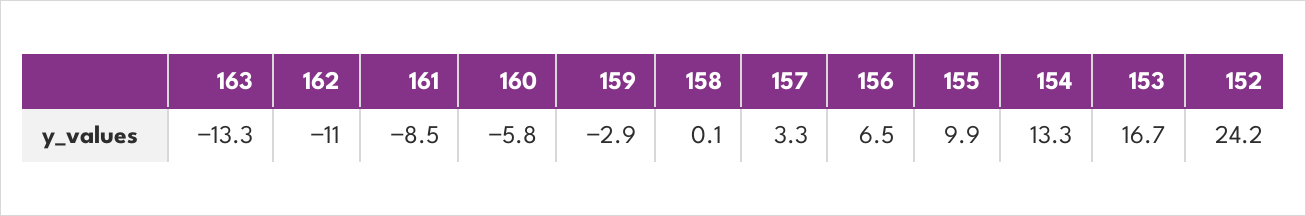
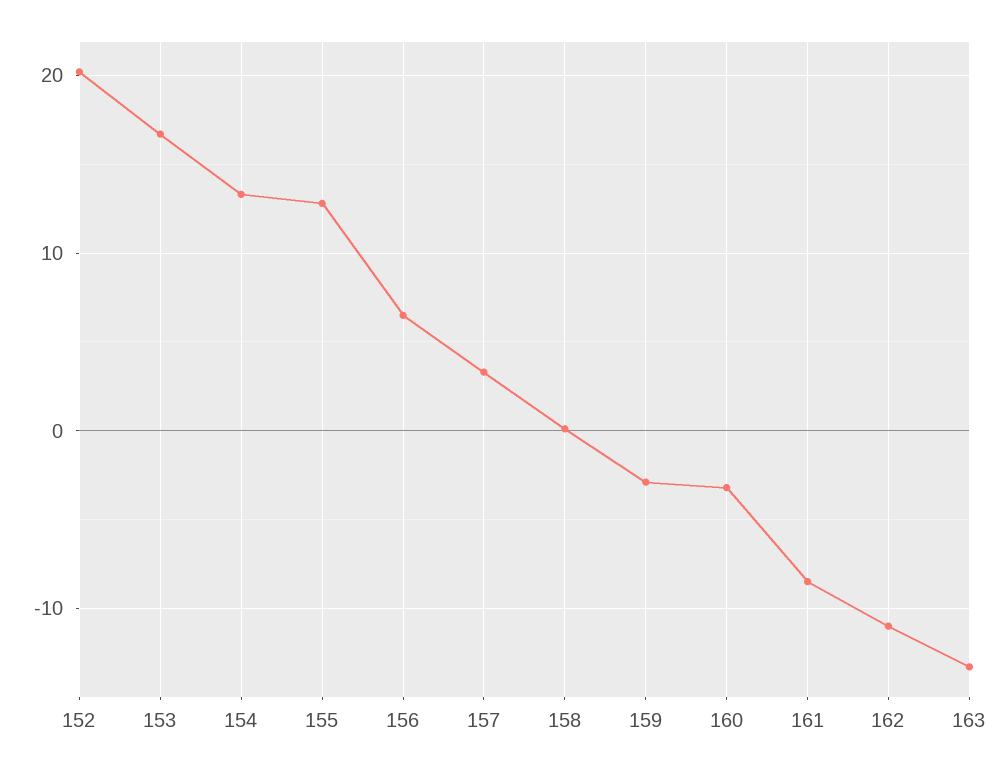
160: -5.8 -> -3
155: 9.9 -> 13
152: 24.2 -> 20

